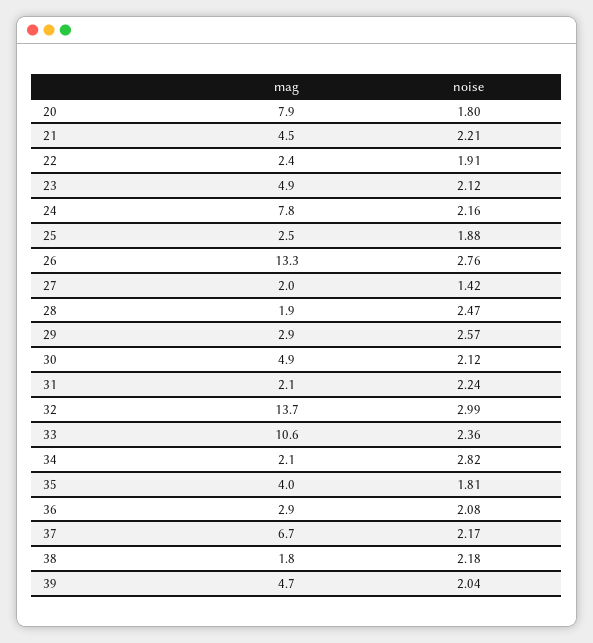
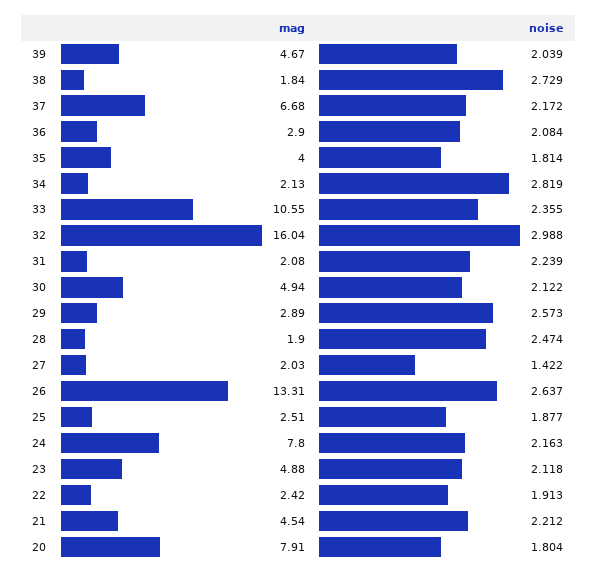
noise, 26: 2.76 -> 2.637
mag, 32: 13.7 -> 16.04
noise, 38: 2.18 -> 2.729

